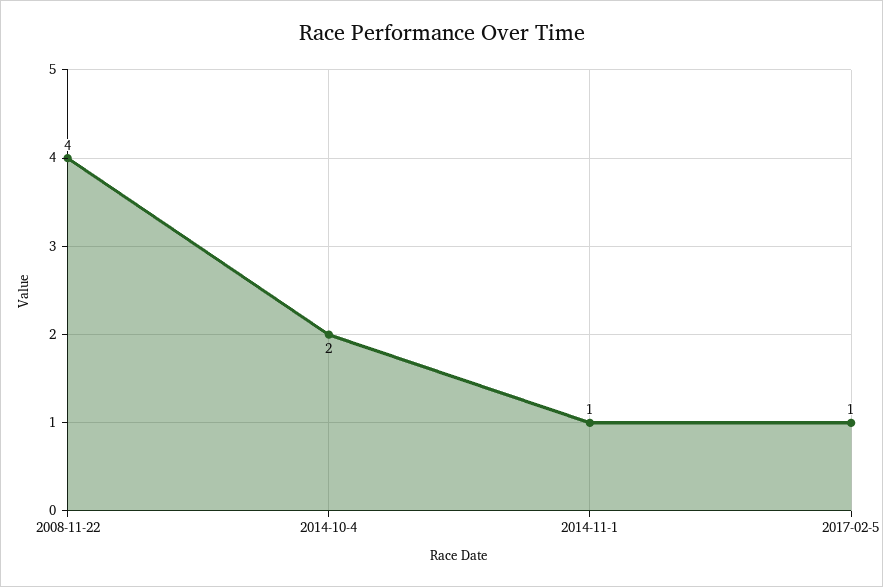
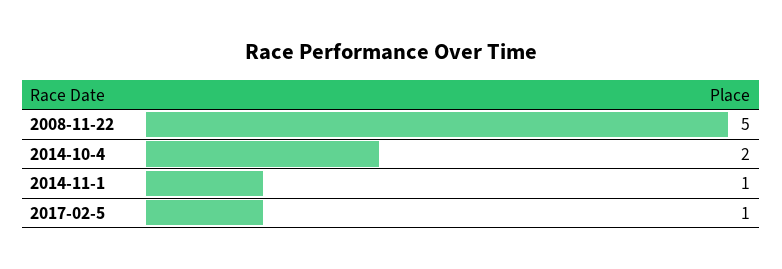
2008-11-22: 4 -> 5

